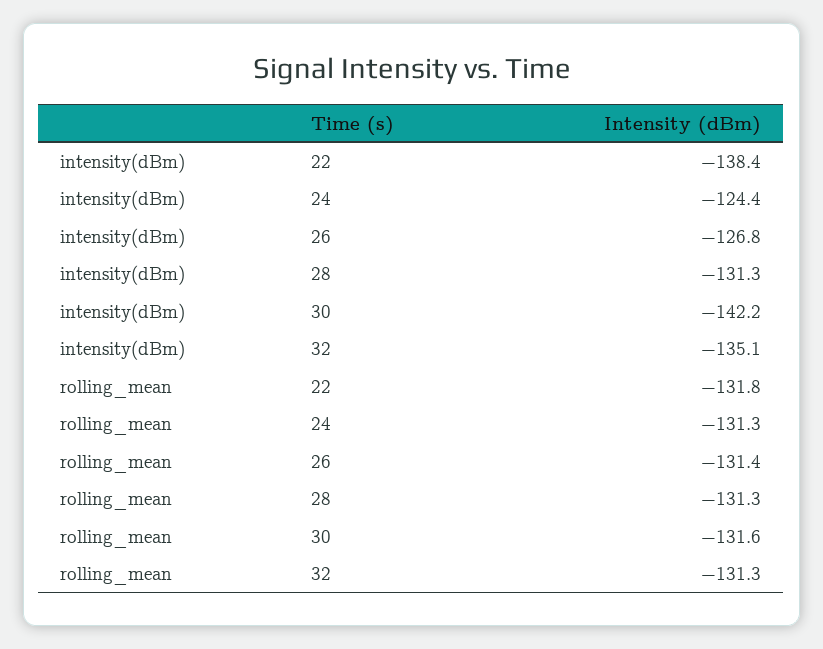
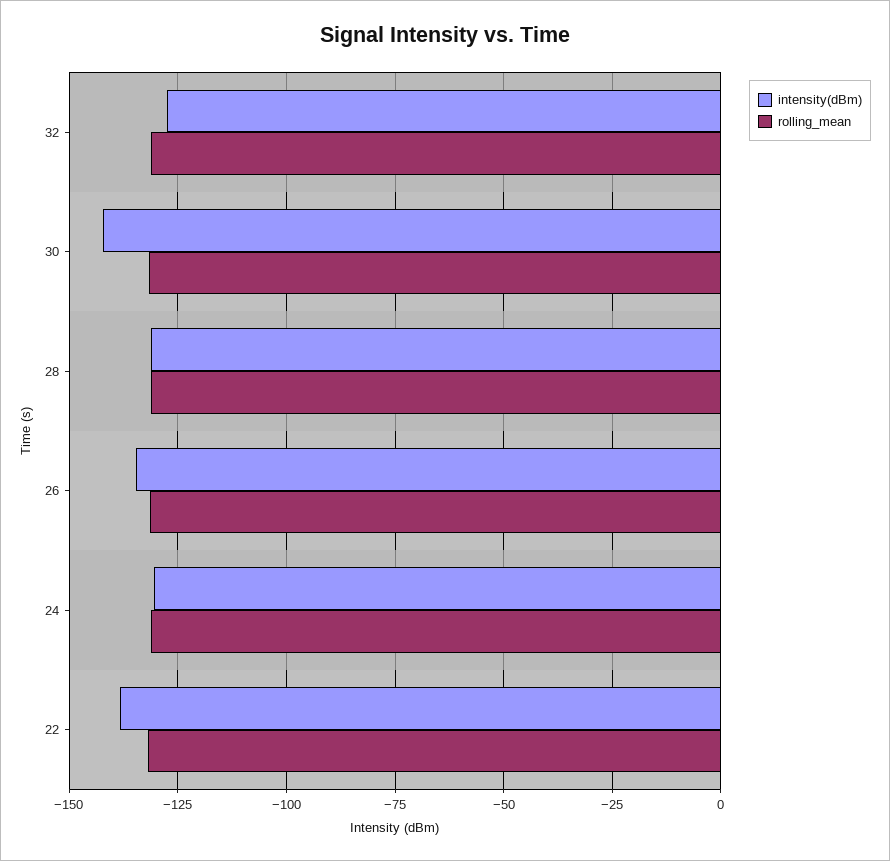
intensity(dBm), 24: -124.4 -> -130
intensity(dBm), 26: -126.8 -> -135
intensity(dBm), 32: -135.1 -> -127.5

